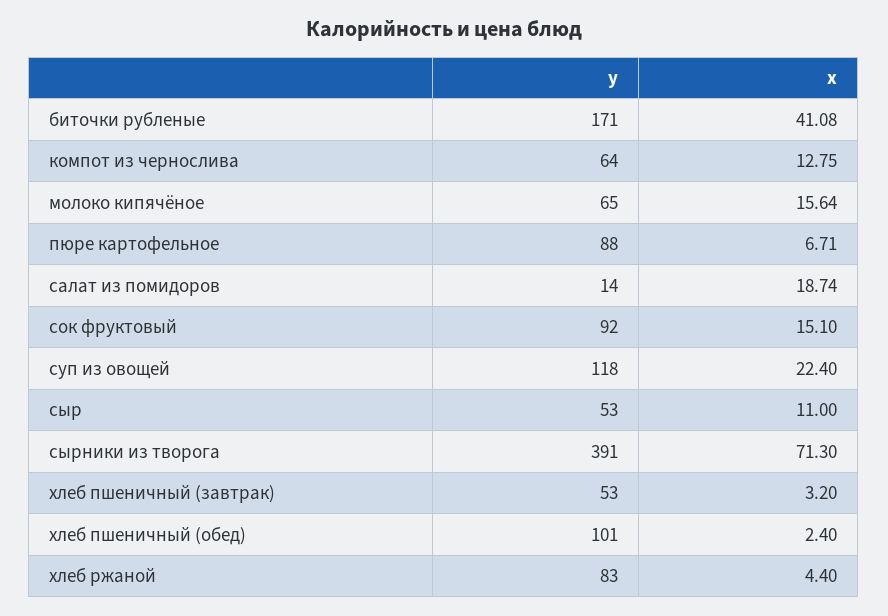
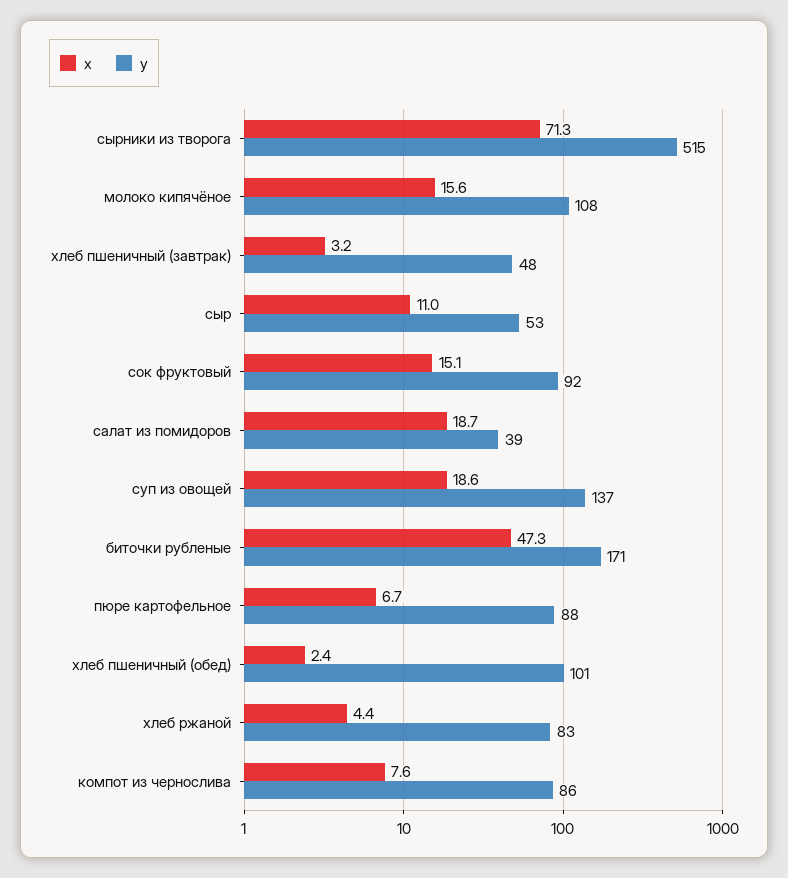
x, биточки рубленые: 41.08 -> 47.3
y, компот из чернослива: 64 -> 86
x, компот из чернослива: 12.75 -> 7.6
y, молоко кипячёное: 65 -> 108
y, салат из помидоров: 14 -> 39
y, суп из овощей: 118 -> 137
x, суп из овощей: 22.4 -> 18.6
y, сырники из творога: 391 -> 515
y, хлеб пшеничный (завтрак): 53 -> 48

